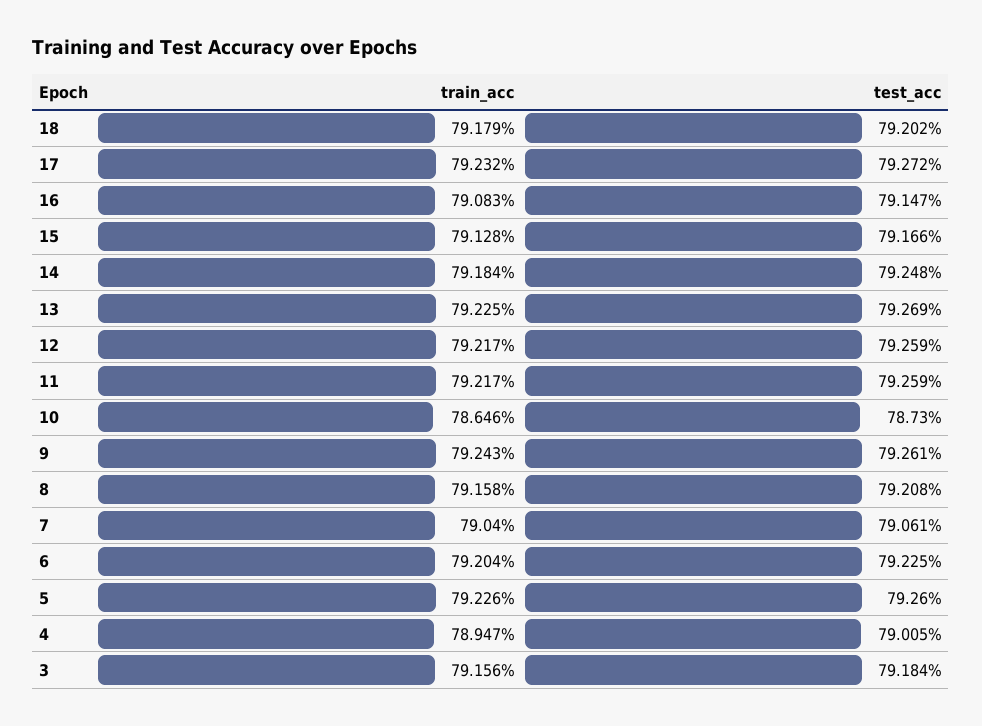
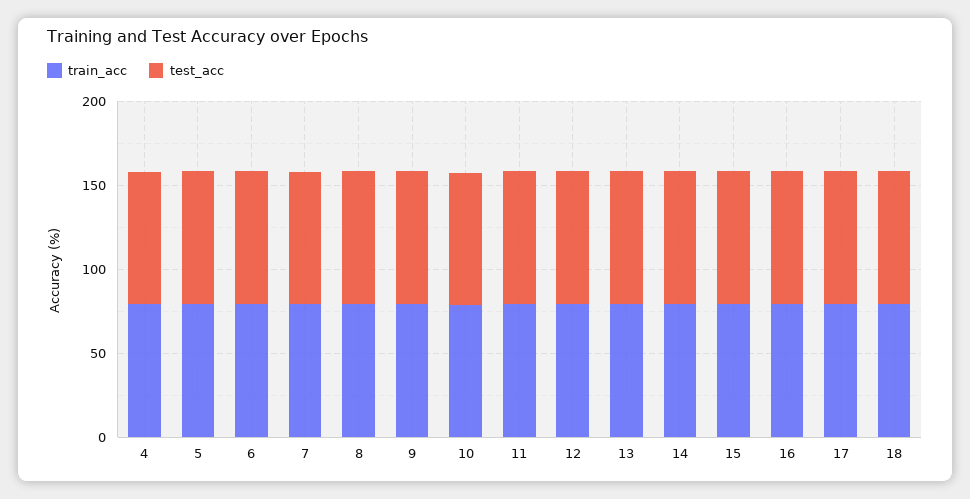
train_acc, 3: 79.156 -> none
test_acc, 3: 79.184 -> none

